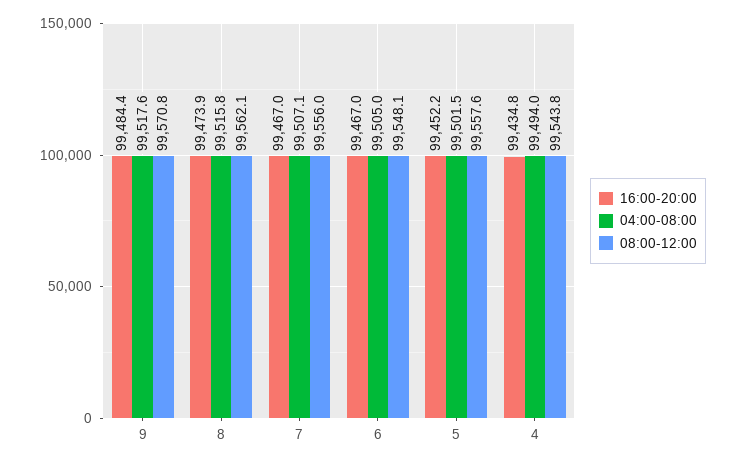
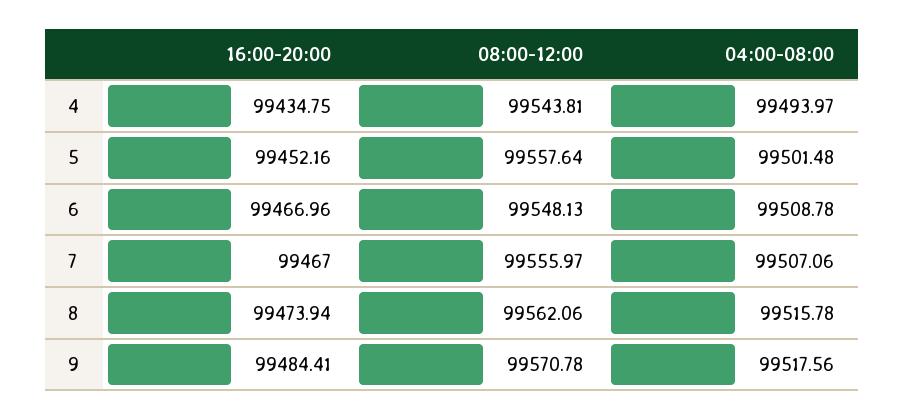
04:00-08:00, 6: 99505 -> 99508.78

